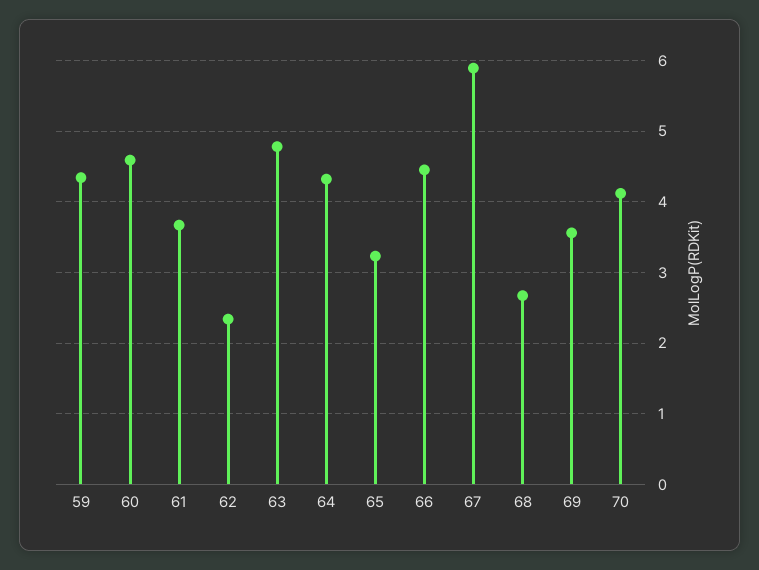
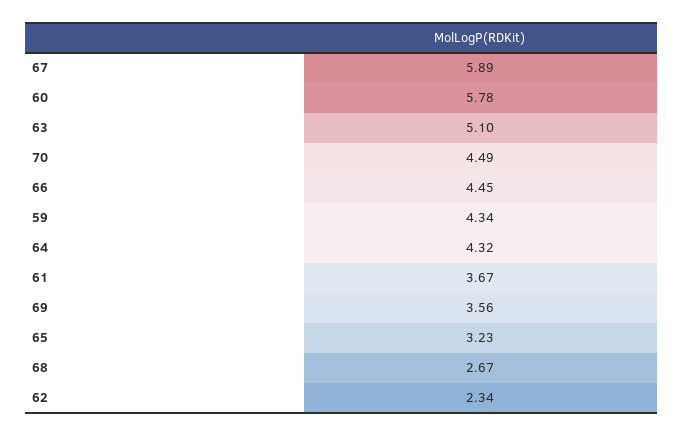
60: 4.6 -> 5.78
63: 4.8 -> 5.1
70: 4.1 -> 4.49

